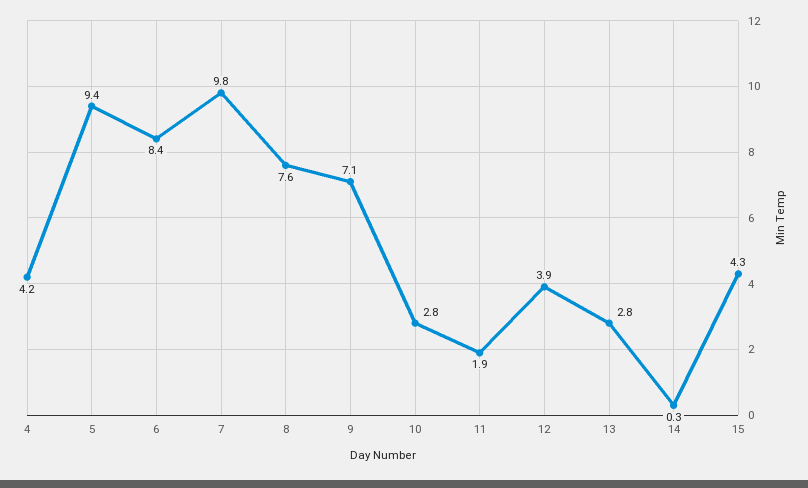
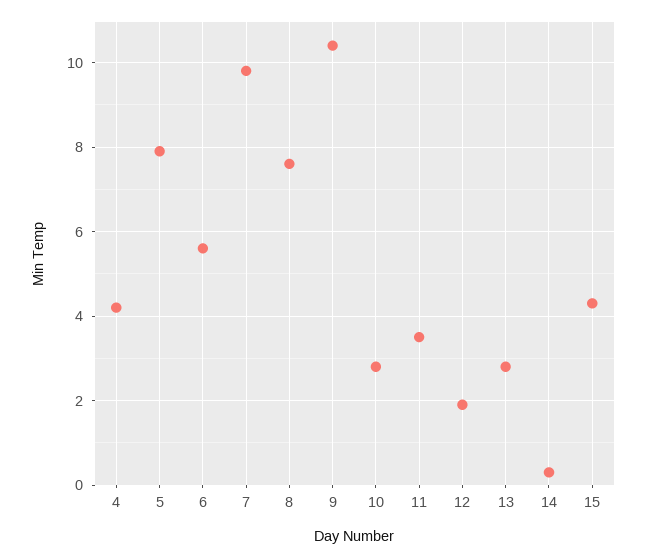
5: 9.4 -> 8
6: 8.4 -> 5.5
9: 7.1 -> 10.5
11: 1.9 -> 3.5
12: 3.9 -> 2

